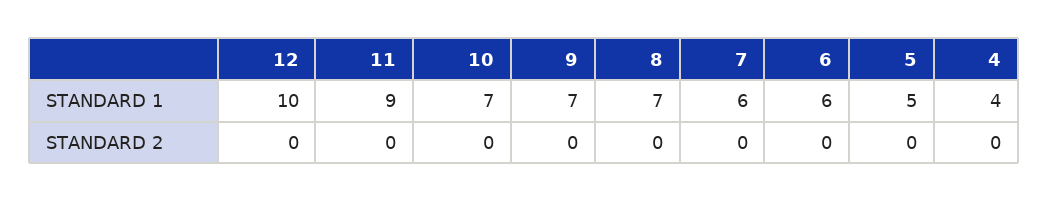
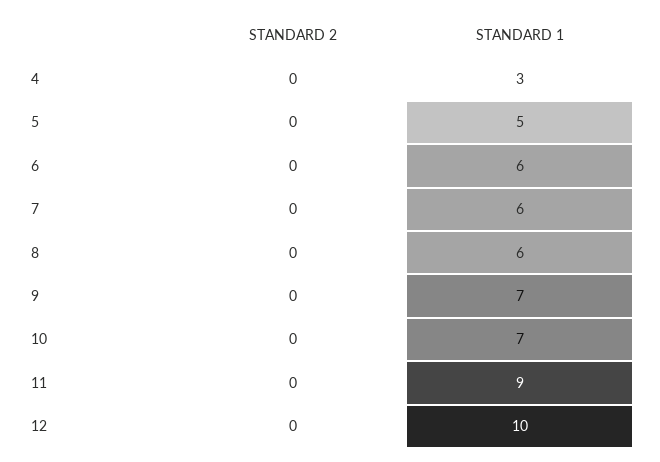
8, STANDARD 1: 7 -> 6
4, STANDARD 1: 4 -> 3

